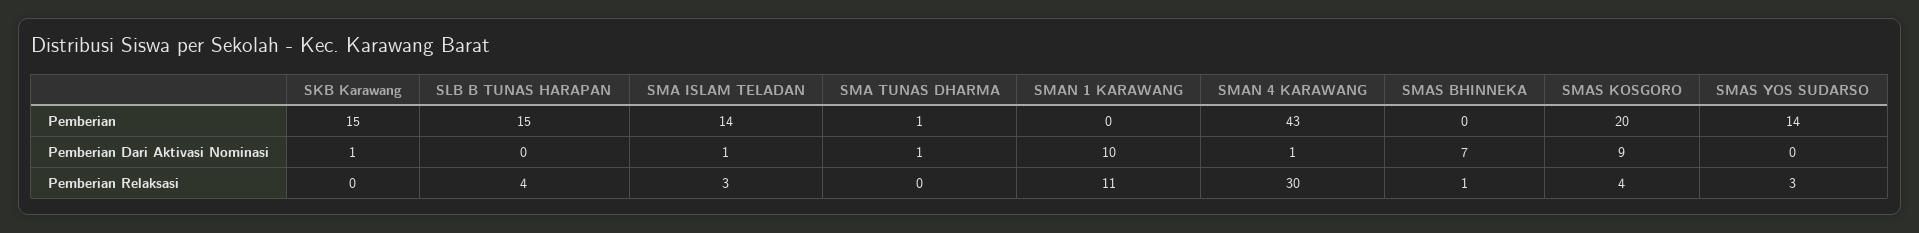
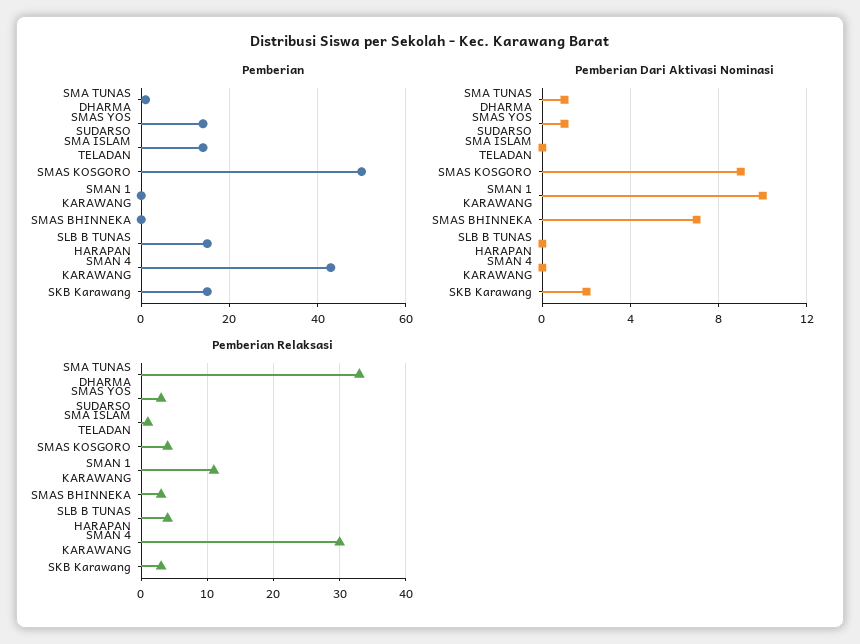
Pemberian, SMAS KOSGORO: 20 -> 50
Pemberian Dari Aktivasi Nominasi, SKB Karawang: 1 -> 2
Pemberian Dari Aktivasi Nominasi, SMA ISLAM TELADAN: 1 -> 0
Pemberian Dari Aktivasi Nominasi, SMAN 4 KARAWANG: 1 -> 0
Pemberian Dari Aktivasi Nominasi, SMAS YOS SUDARSO: 0 -> 1
Pemberian Relaksasi, SKB Karawang: 0 -> 3
Pemberian Relaksasi, SMA ISLAM TELADAN: 3 -> 1
Pemberian Relaksasi, SMA TUNAS DHARMA: 0 -> 33
Pemberian Relaksasi, SMAS BHINNEKA: 1 -> 3

